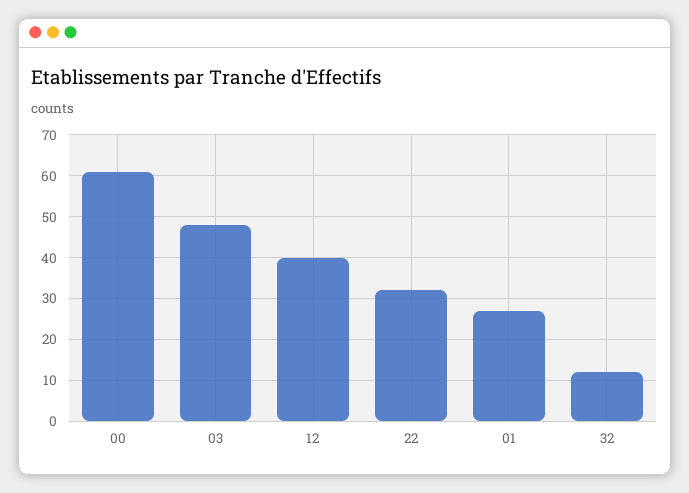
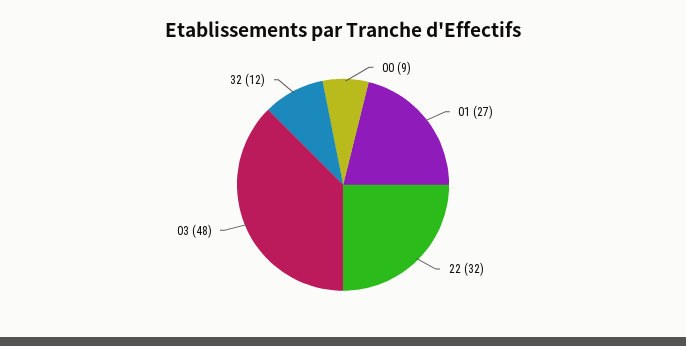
00: 60 -> 9
12: 40 -> none

